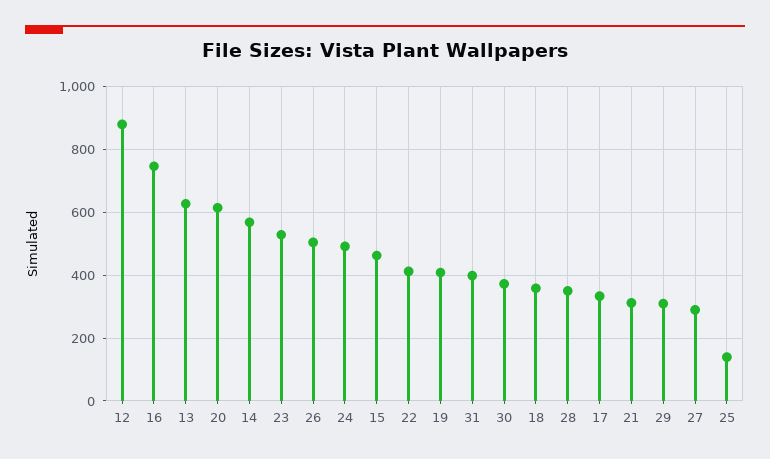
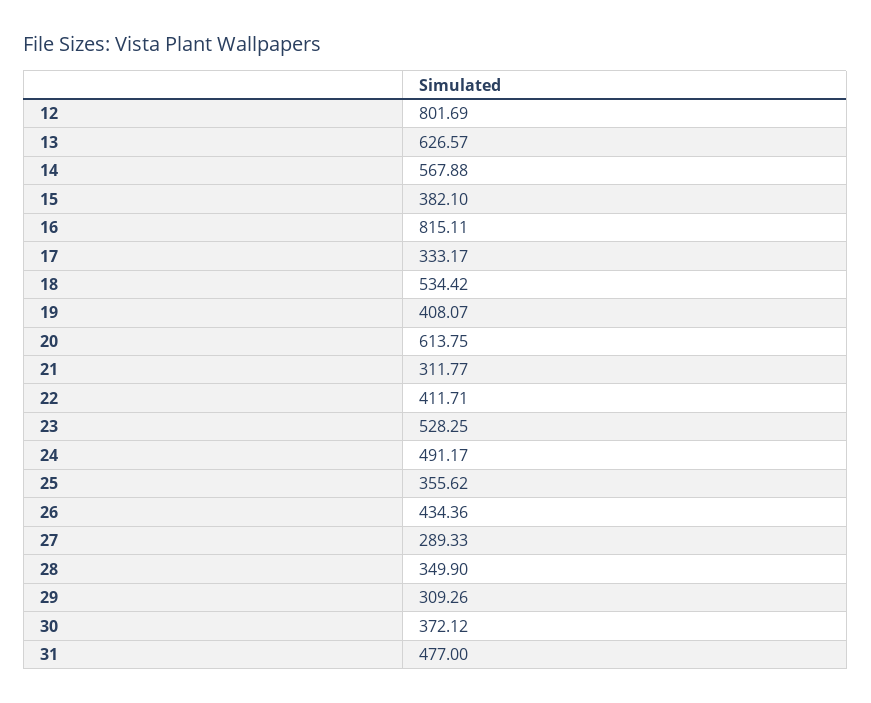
12: 880 -> 801.69
16: 740 -> 815.11
26: 500 -> 434.36
15: 460 -> 382.1
31: 400 -> 477
18: 360 -> 534.42
25: 140 -> 355.62

